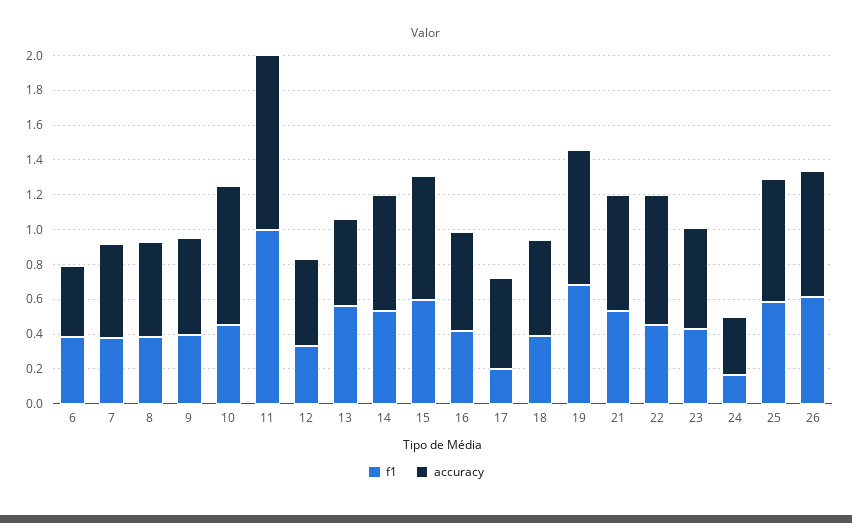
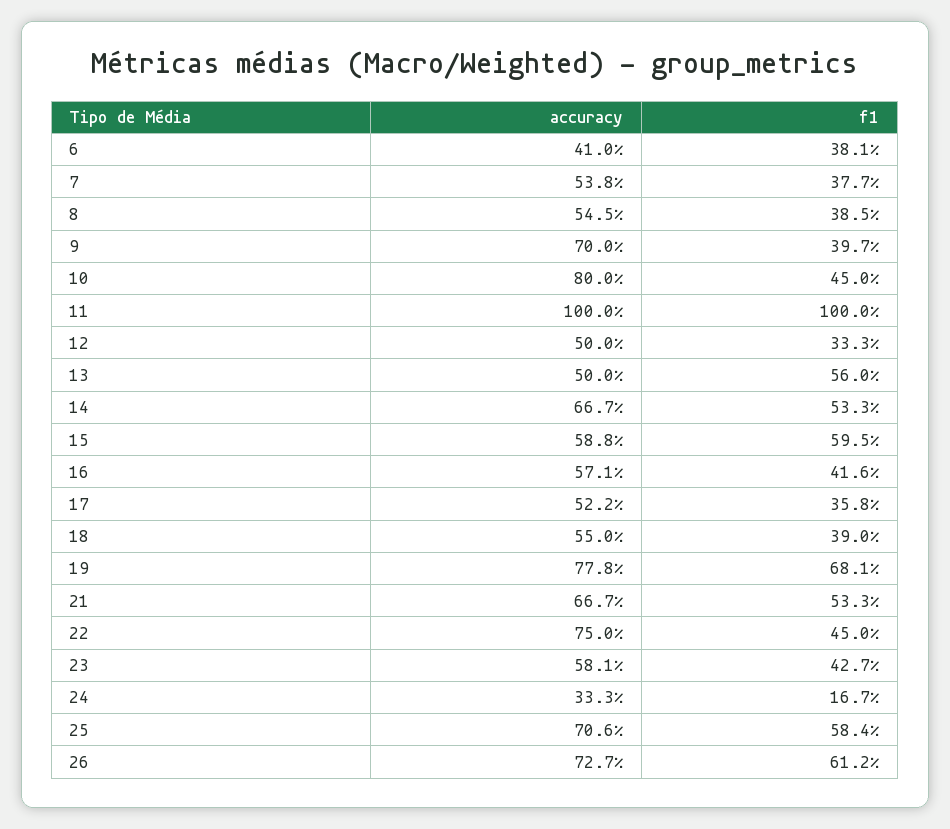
accuracy, 9: 0.55 -> 0.7
accuracy, 15: 0.7 -> 0.588
f1, 17: 0.2 -> 0.358

